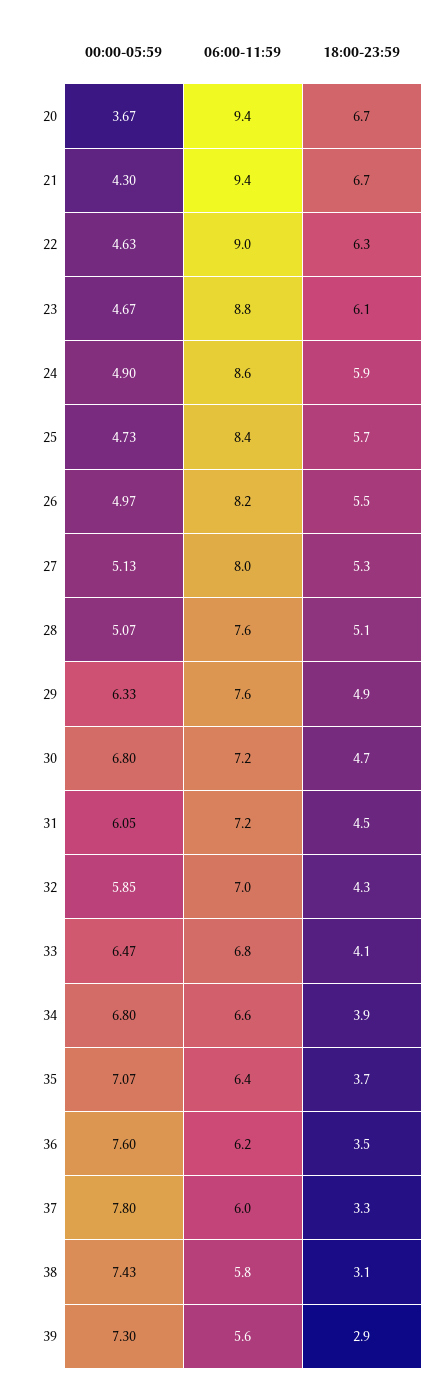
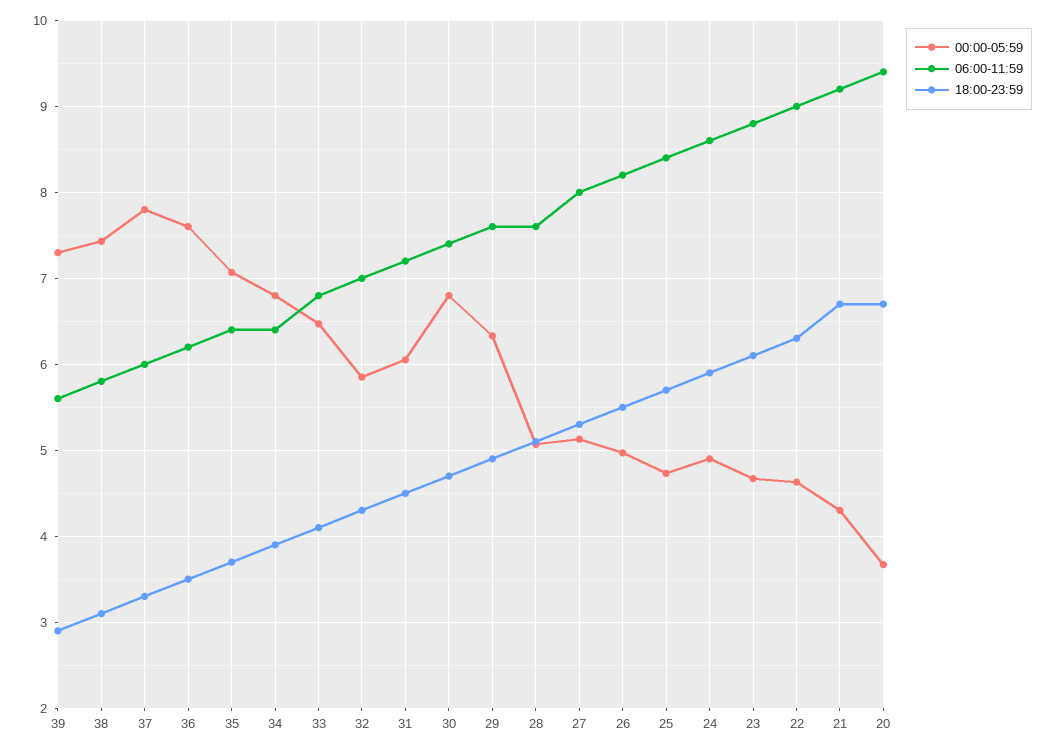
06:00-11:59, 21: 9.4 -> 9.2
06:00-11:59, 30: 7.2 -> 7.4
06:00-11:59, 34: 6.6 -> 6.4

